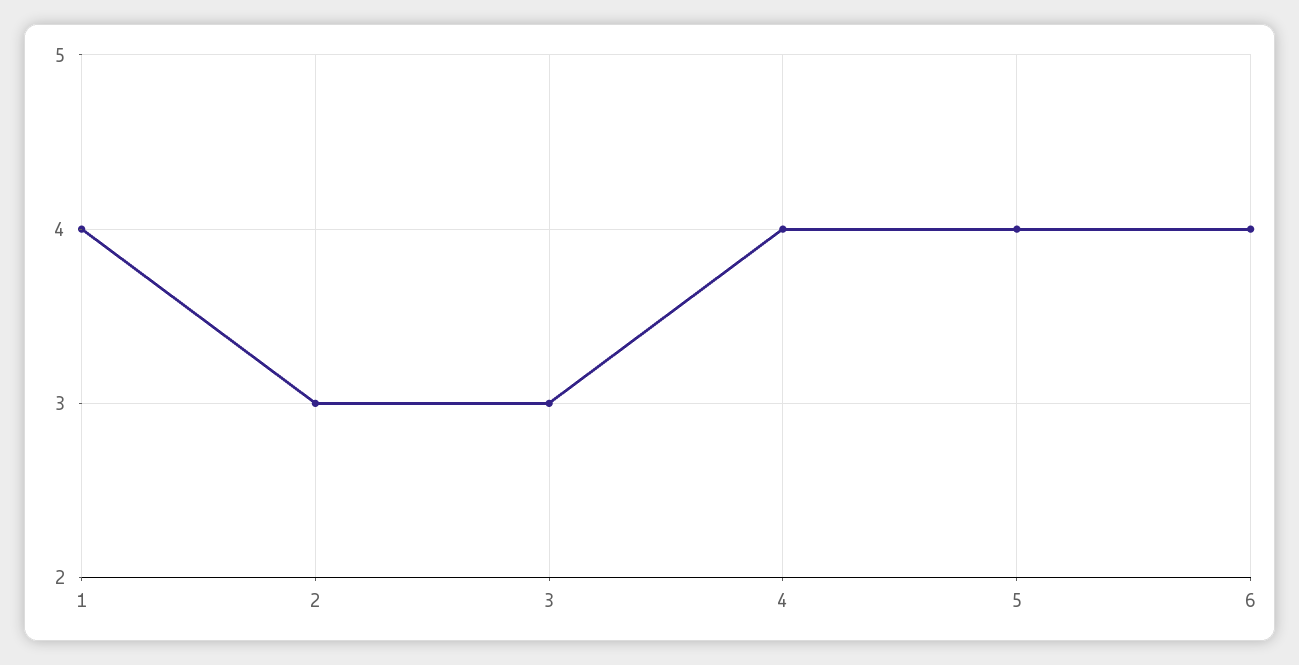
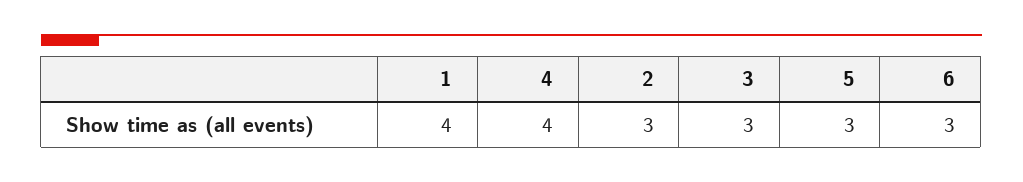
5: 4 -> 3
6: 4 -> 3

